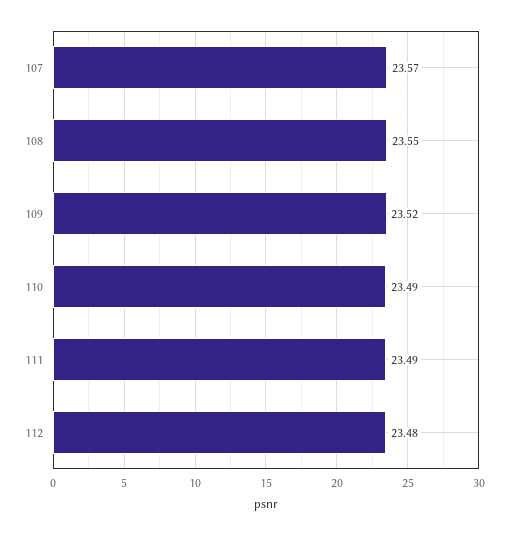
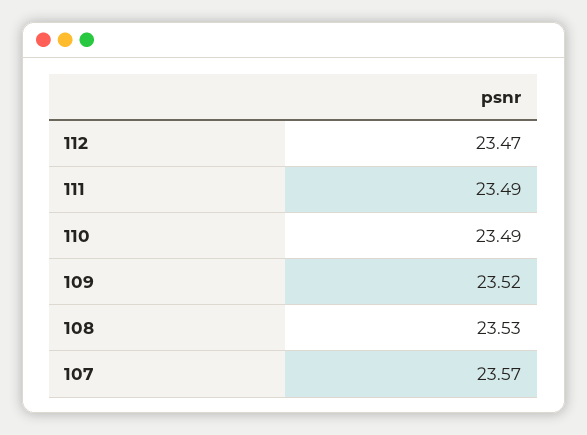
108: 23.55 -> 23.53
112: 23.48 -> 23.47

